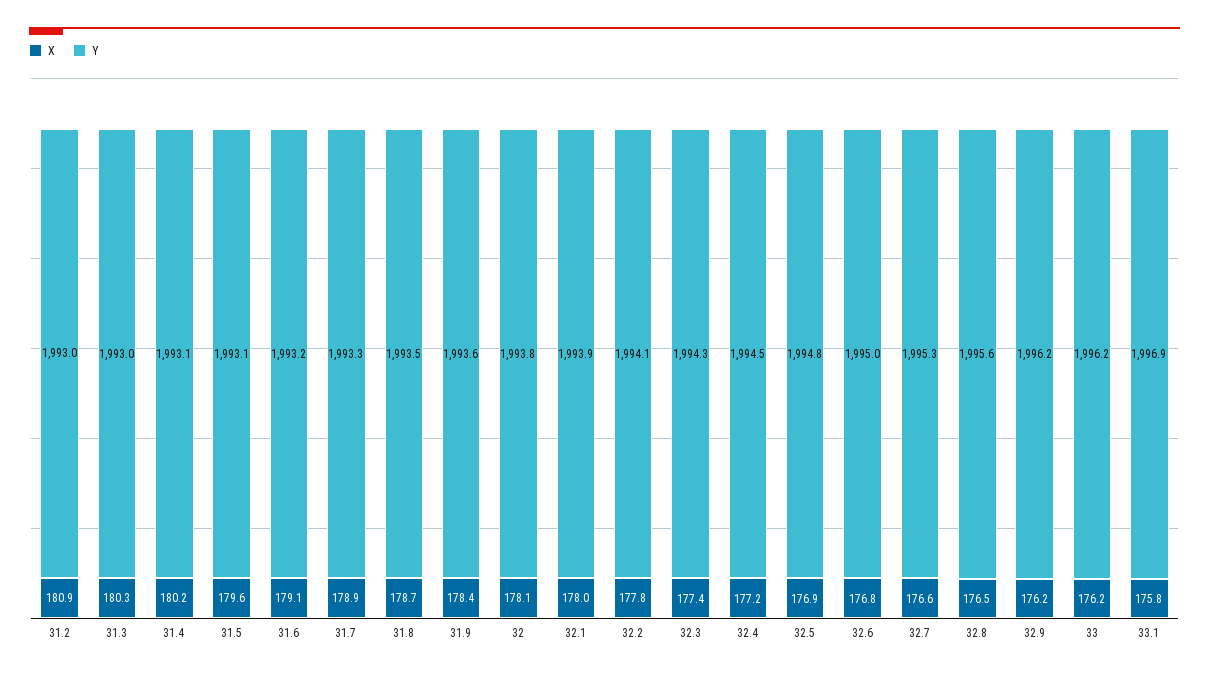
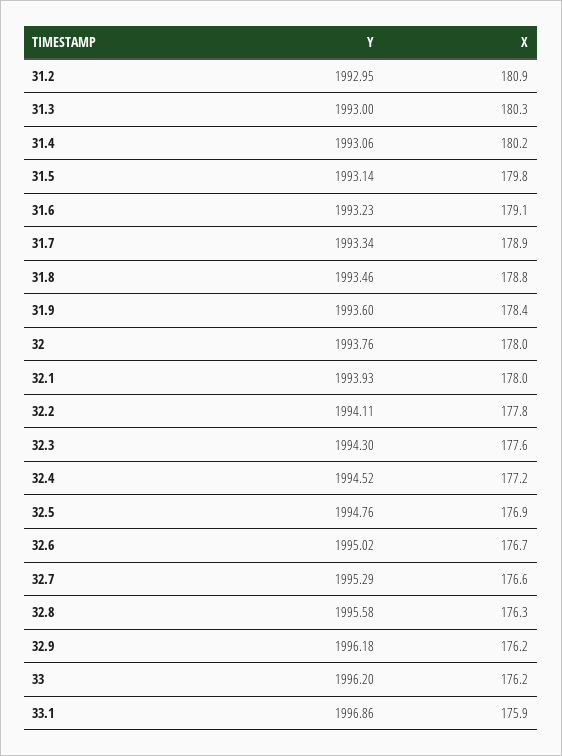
X, 31.5: 179.6 -> 179.8
X, 31.8: 178.7 -> 178.8
X, 32: 178.1 -> 178
X, 32.3: 177.4 -> 177.6
X, 32.6: 176.8 -> 176.7
X, 32.8: 176.5 -> 176.3
X, 33.1: 175.8 -> 175.9

